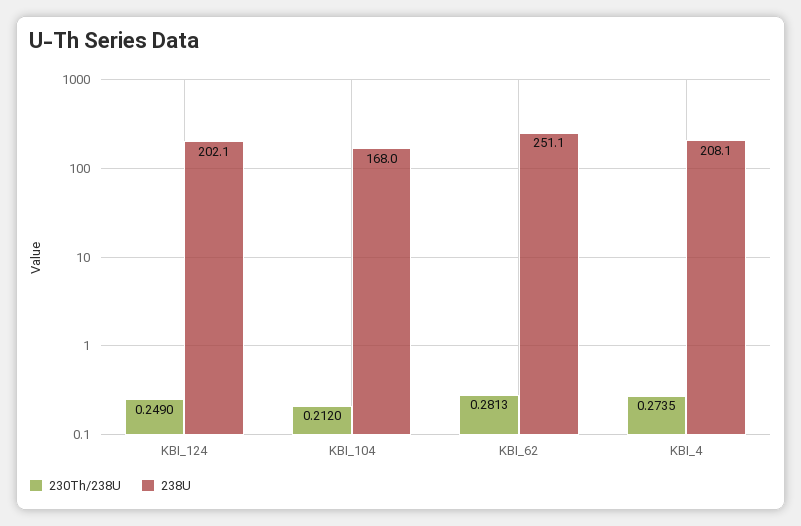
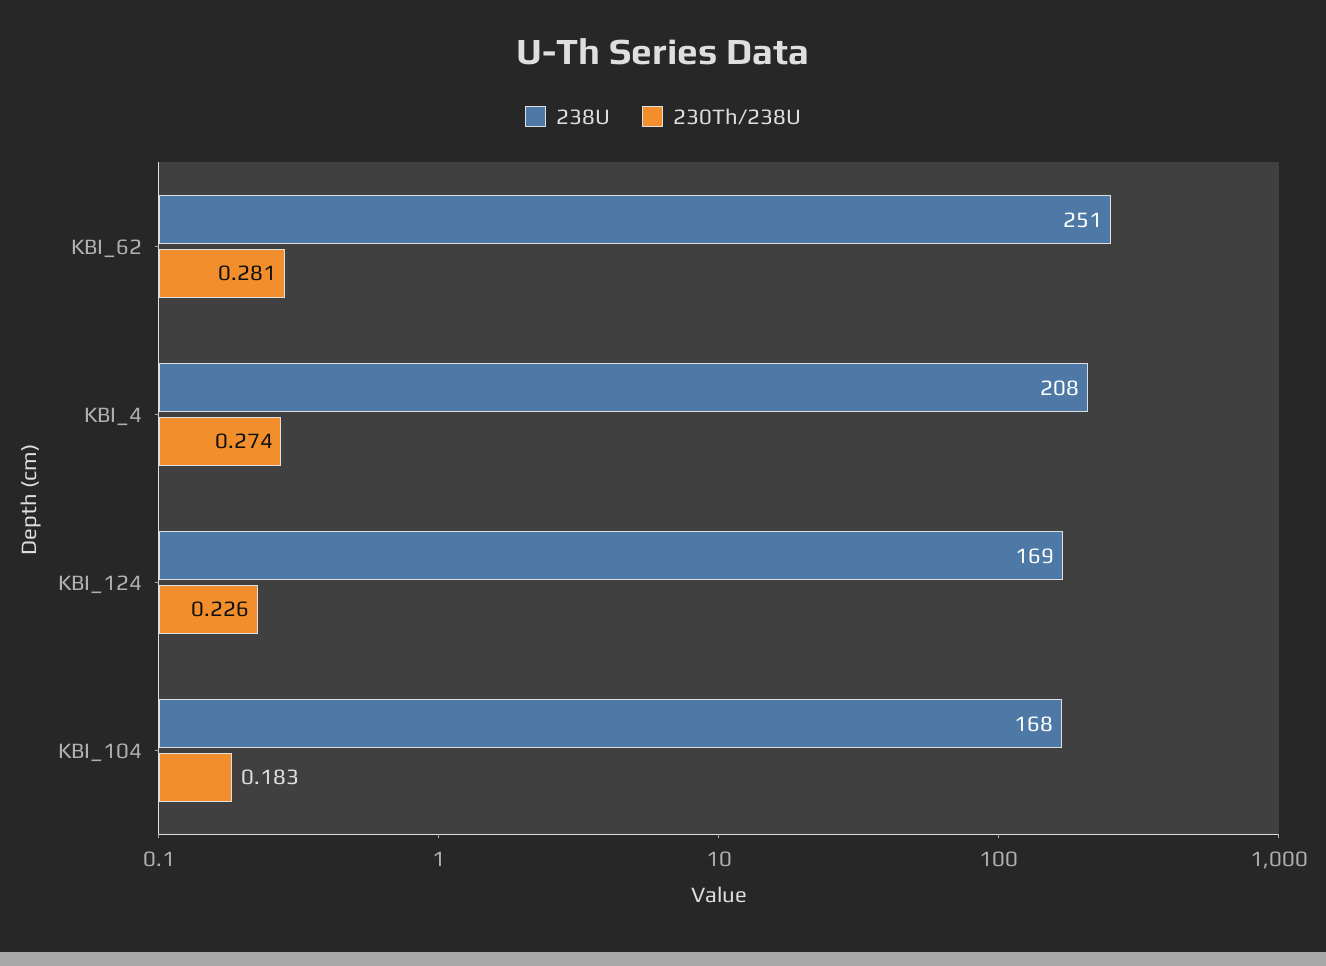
230Th/238U, KBI_124: 0.249 -> 0.226
238U, KBI_124: 202.1 -> 169
230Th/238U, KBI_104: 0.212 -> 0.183

